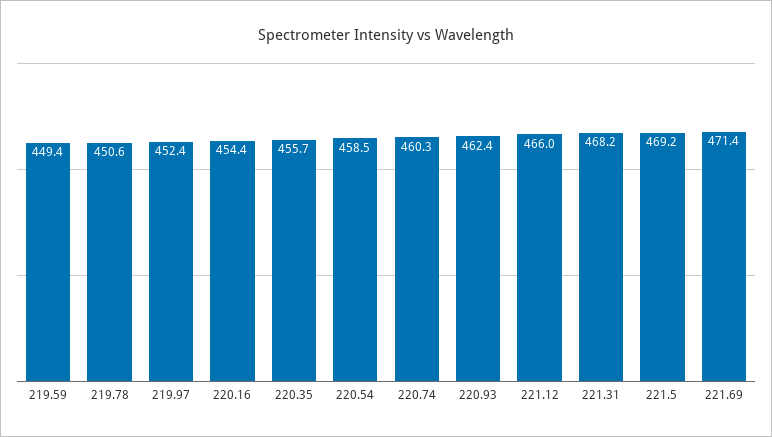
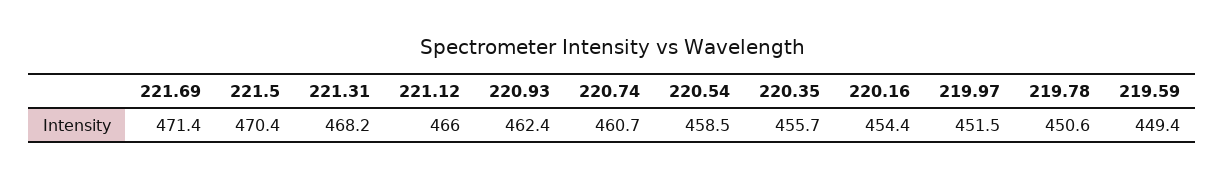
219.97: 452.4 -> 451.5
220.74: 460.3 -> 460.7
221.5: 469.2 -> 470.4

